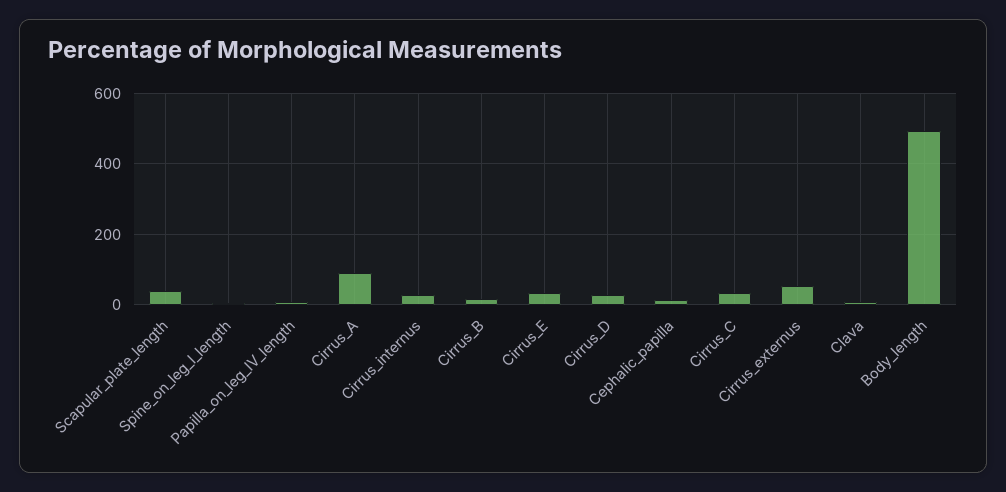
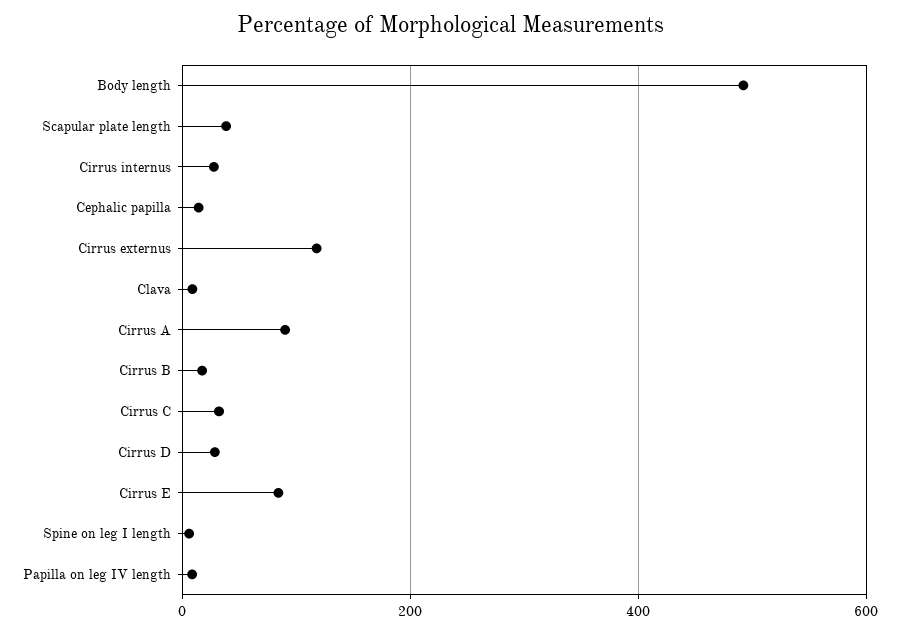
Cirrus_E: 40 -> 80
Cirrus_externus: 60 -> 120

